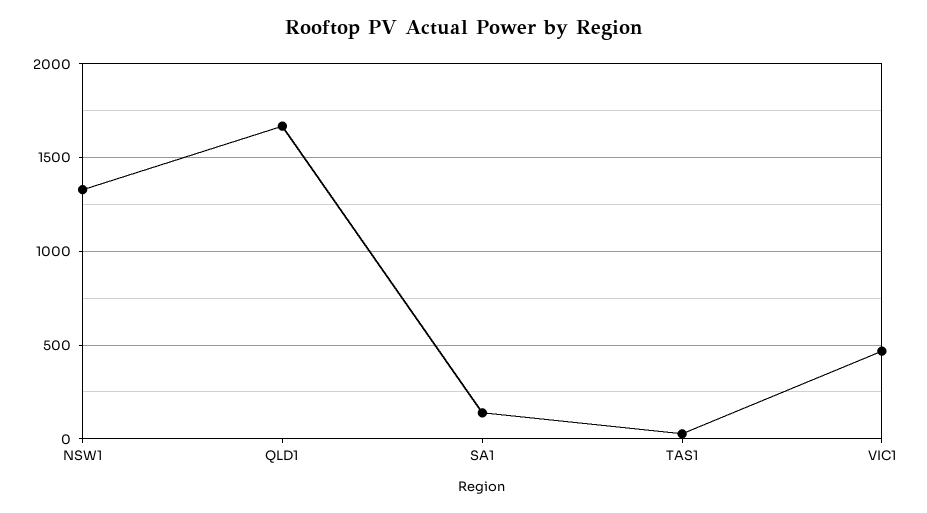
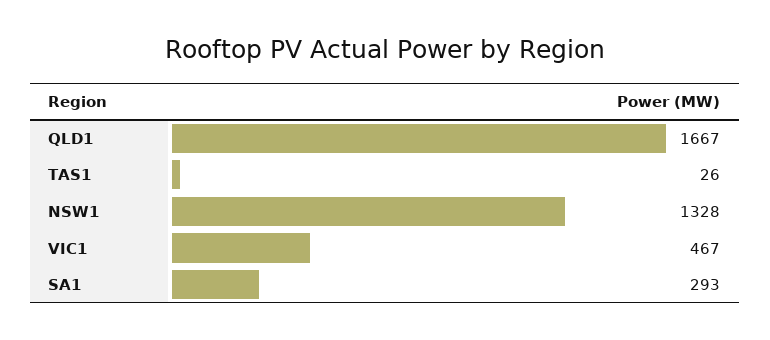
SA1: 150 -> 293

